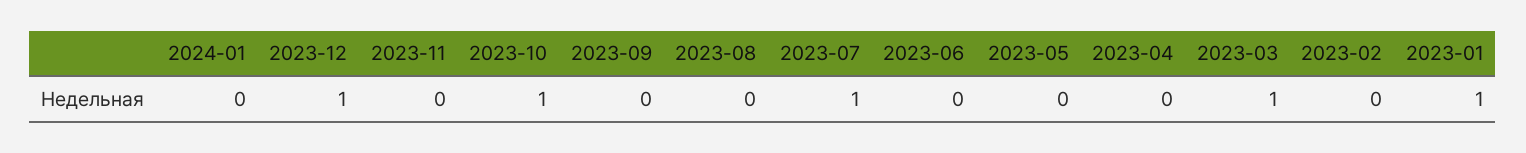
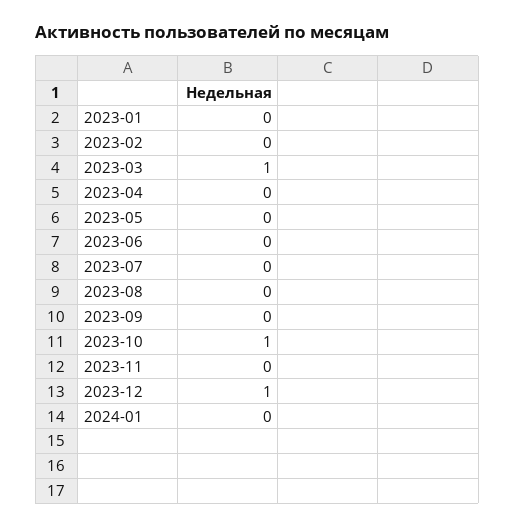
2023-07: 1 -> 0
2023-01: 1 -> 0

